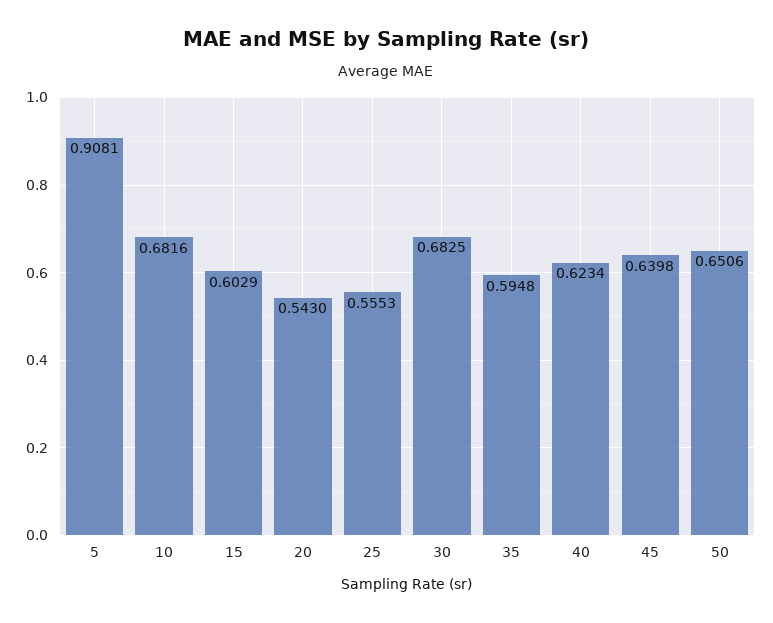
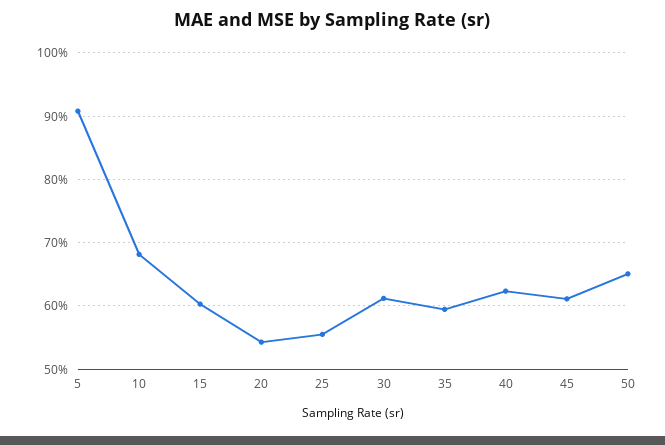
30: 0.6825 -> 0.61
45: 0.6398 -> 0.61

